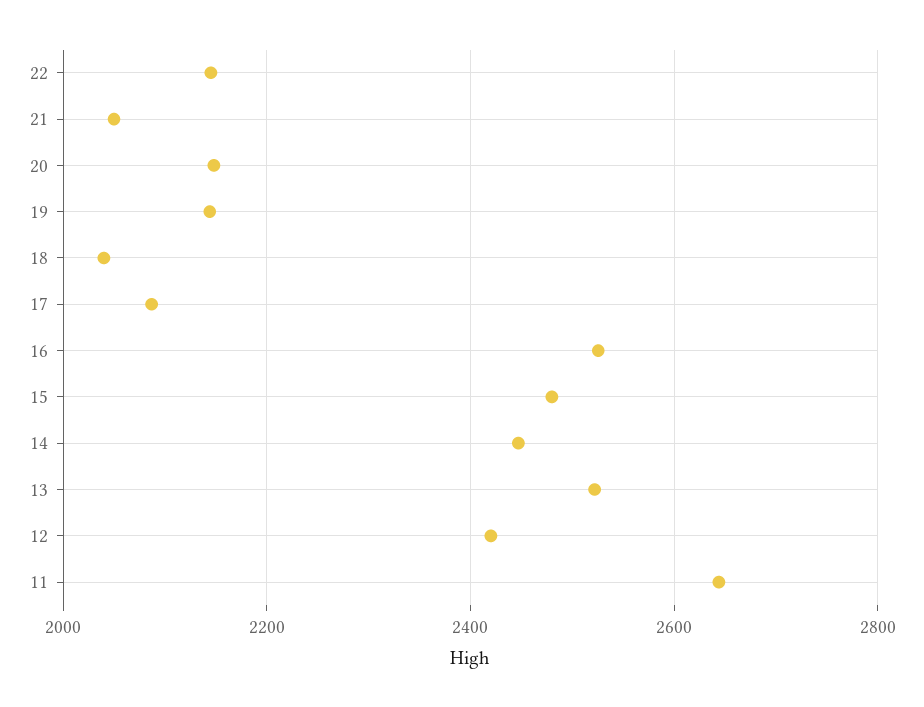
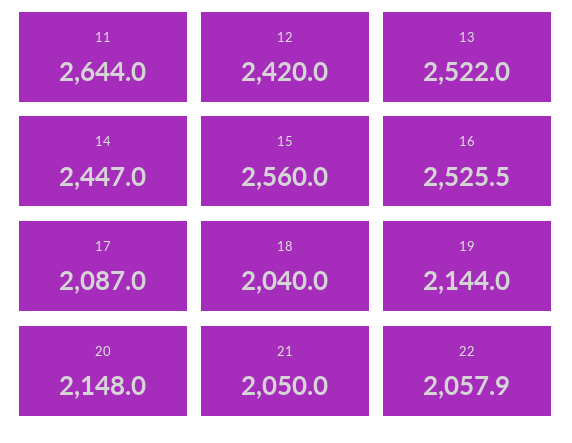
22: 2140 -> 2057.9
15: 2480 -> 2560

